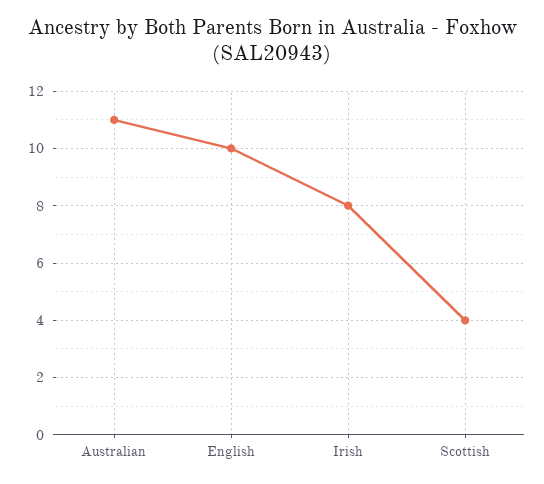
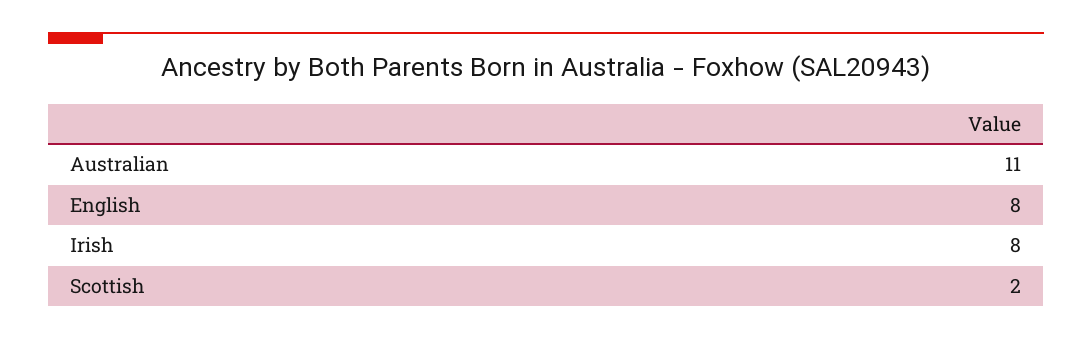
English: 10 -> 8
Scottish: 4 -> 2

